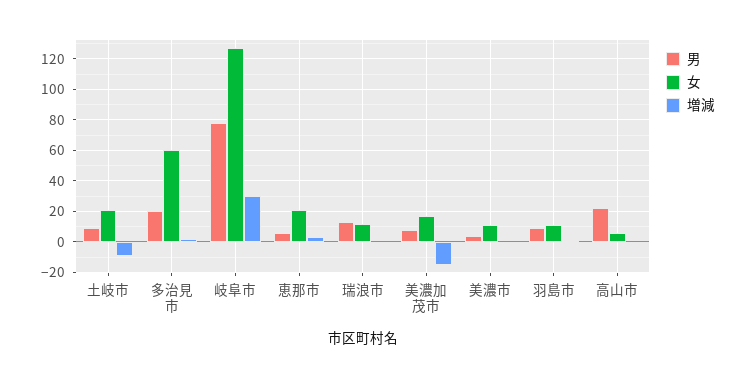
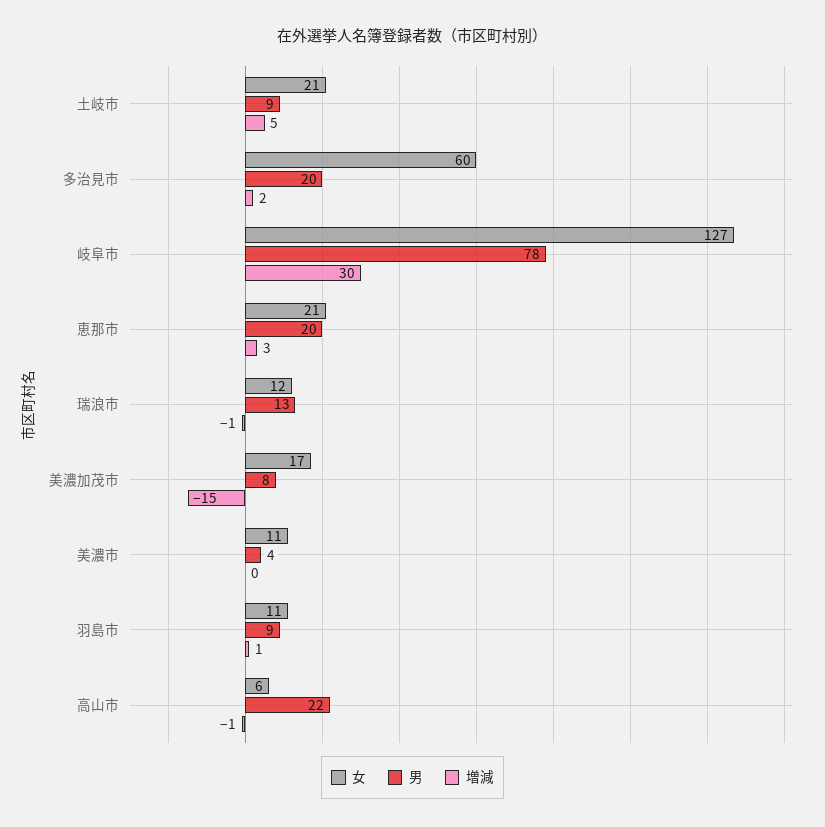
増減, 土岐市: -10 -> 5
男, 恵那市: 5 -> 20

